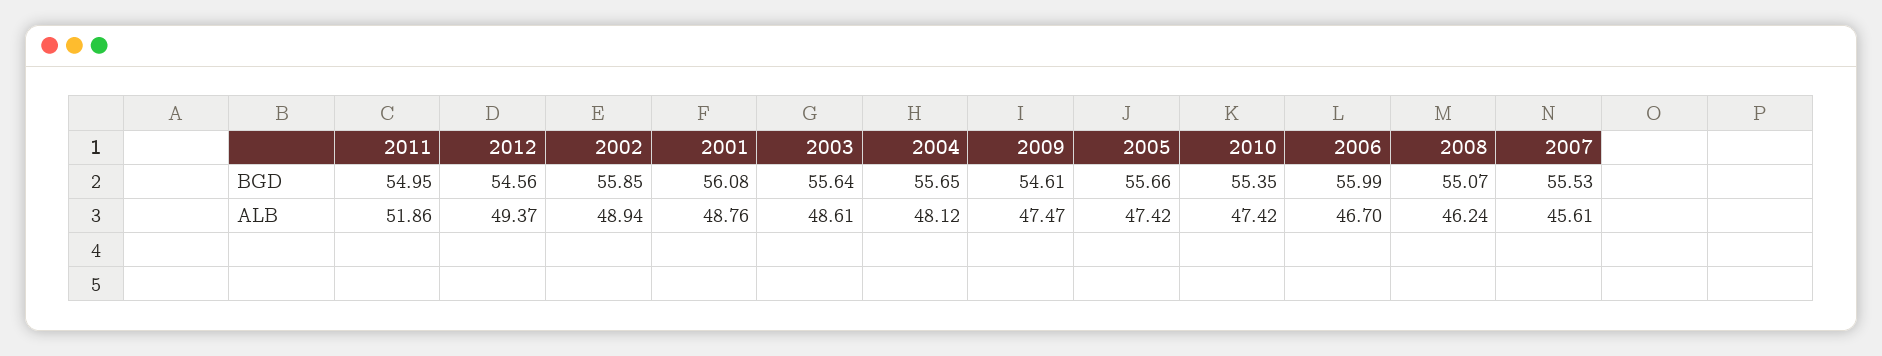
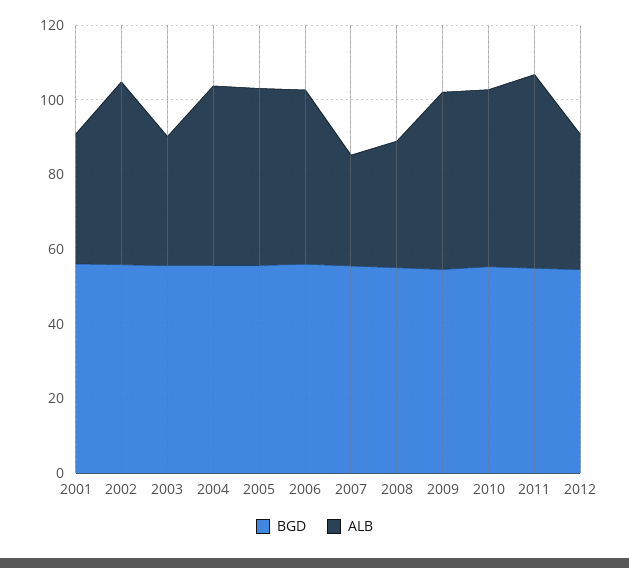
ALB, 2012: 49.37 -> 35
ALB, 2001: 48.76 -> 35
ALB, 2003: 48.61 -> 35
ALB, 2008: 46.24 -> 35
ALB, 2007: 45.61 -> 30

